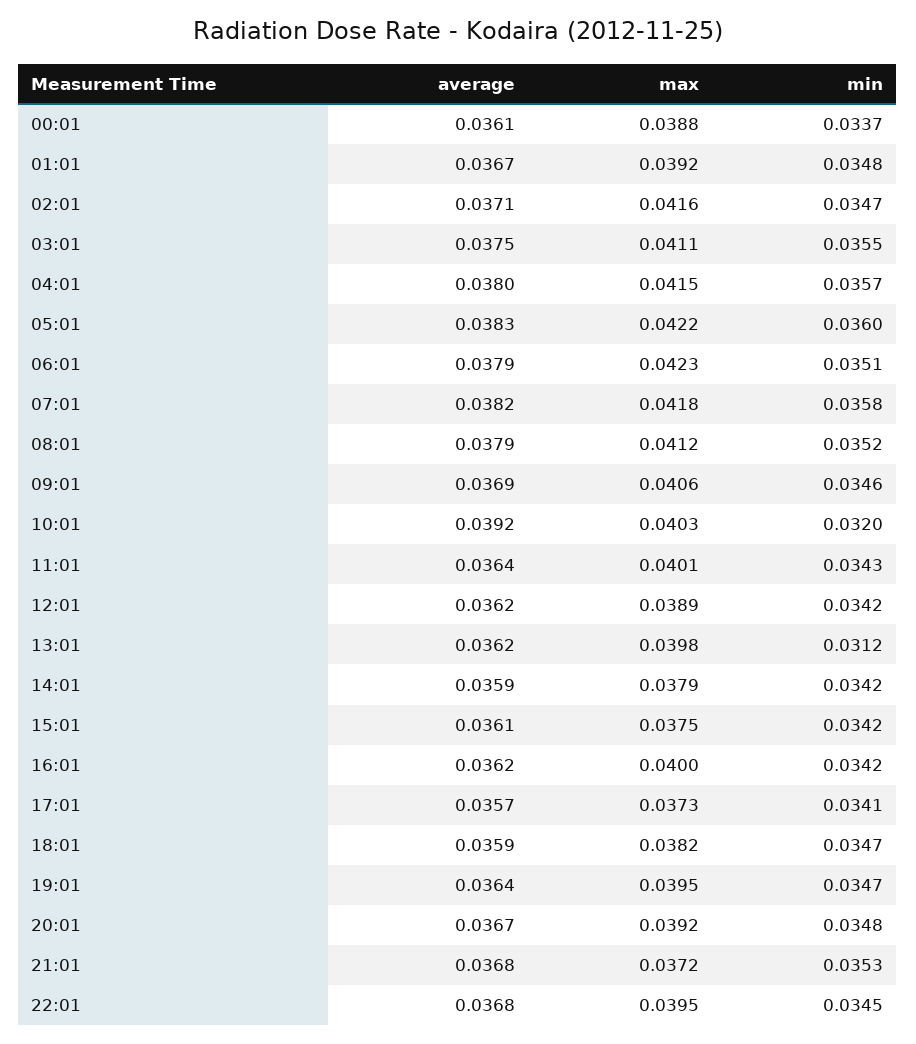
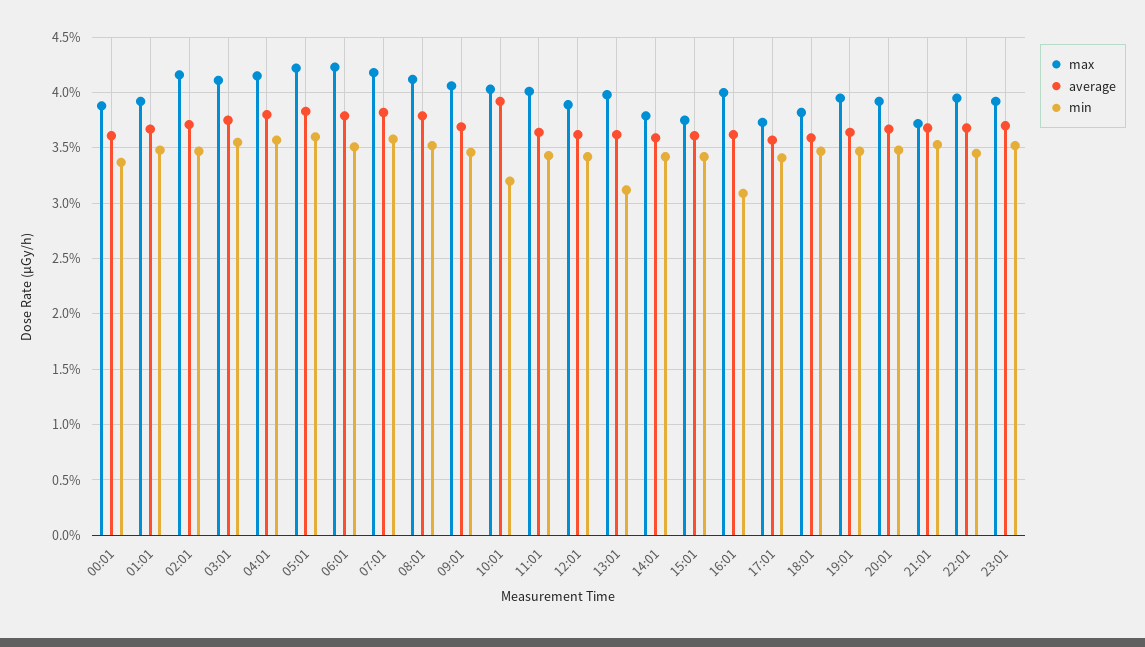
min, 16:01: 0.0342 -> 0.031
max, 23:01: none -> 0.039
average, 23:01: none -> 0.037
min, 23:01: none -> 0.035

